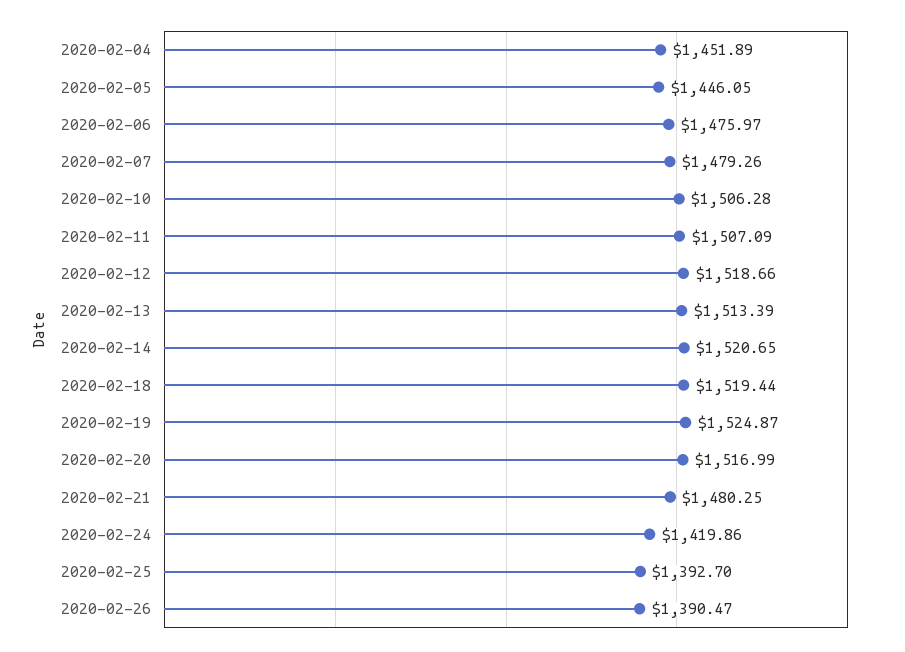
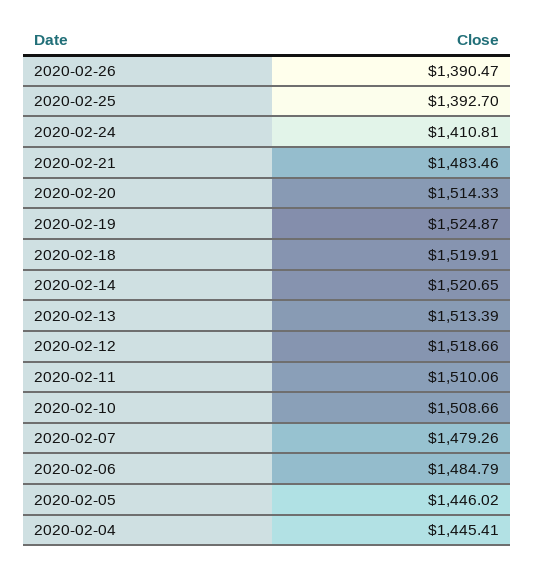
2020-02-04: 1451.89 -> 1445.41
2020-02-05: 1446.05 -> 1446.02
2020-02-06: 1475.97 -> 1484.79
2020-02-10: 1506.28 -> 1508.66
2020-02-11: 1507.09 -> 1510.06
2020-02-18: 1519.44 -> 1519.91
2020-02-20: 1516.99 -> 1514.33
2020-02-21: 1480.25 -> 1483.46
2020-02-24: 1419.86 -> 1410.81

